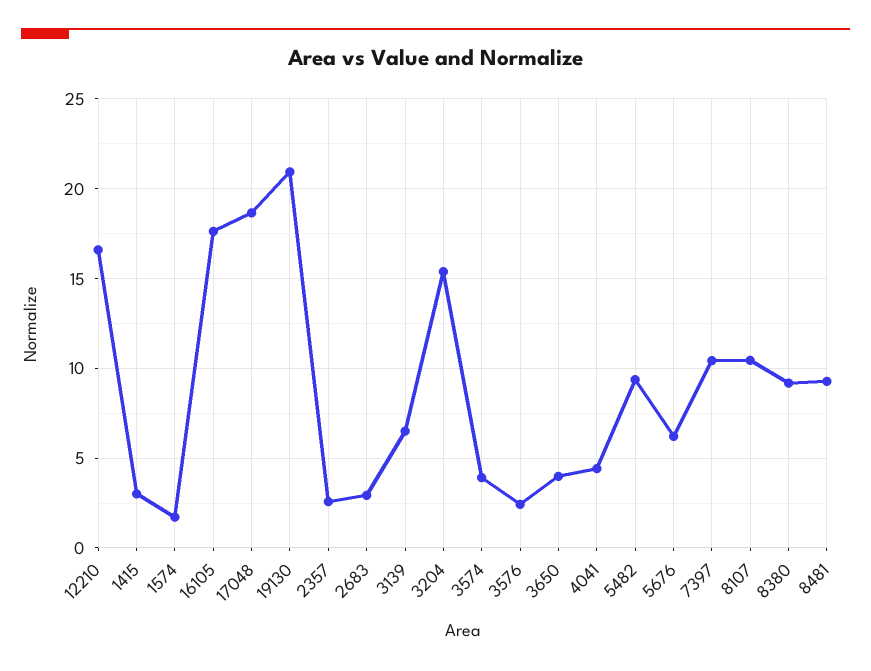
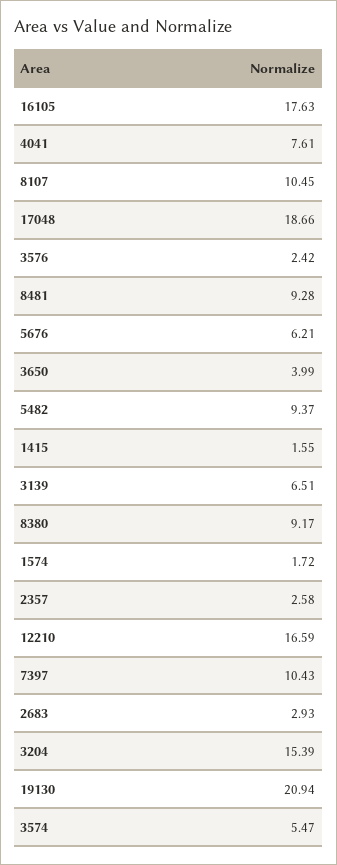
1415: 3 -> 1.55
3574: 4 -> 5.47
4041: 4.5 -> 7.61

